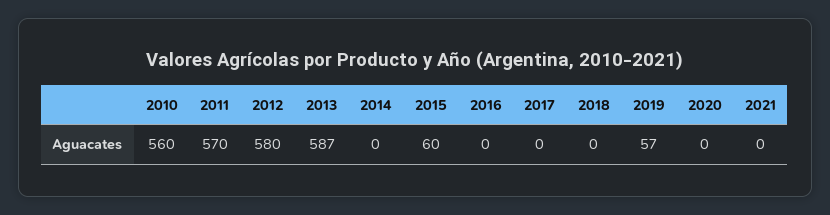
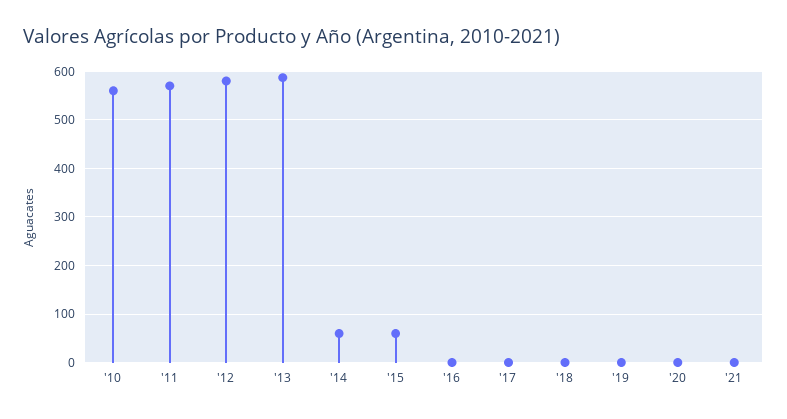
2014: 0 -> 60
2019: 57 -> 0

